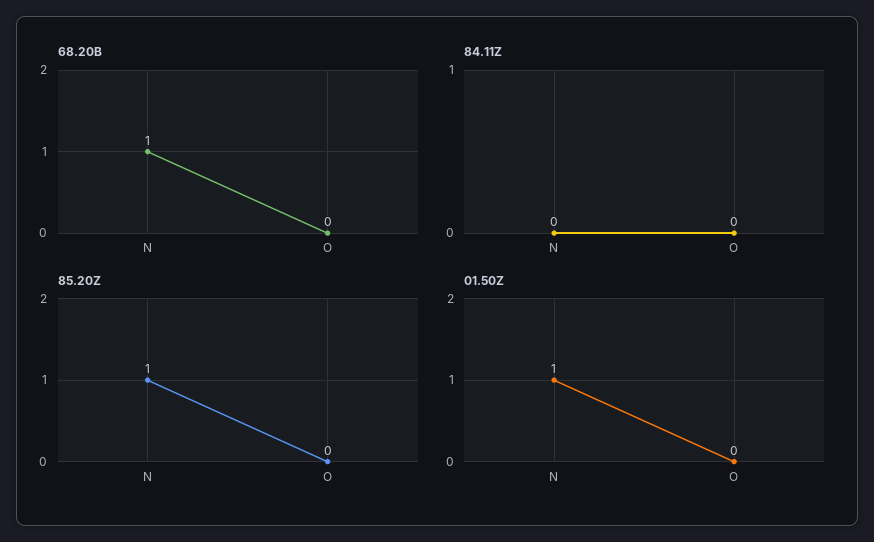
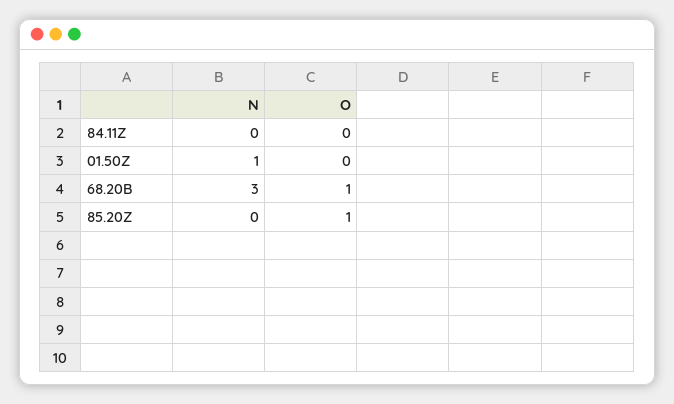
68.20B, N: 1 -> 3
68.20B, O: 0 -> 1
85.20Z, N: 1 -> 0
85.20Z, O: 0 -> 1

